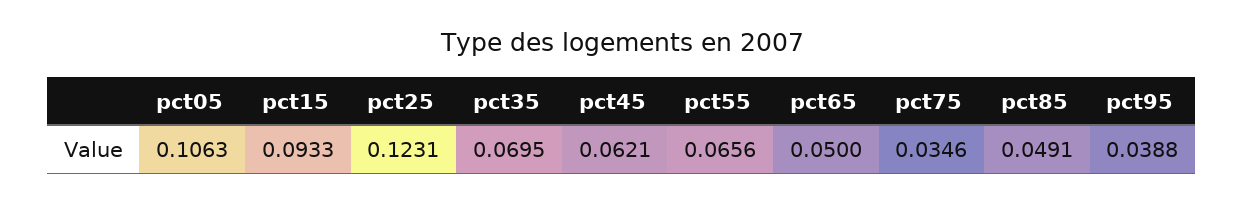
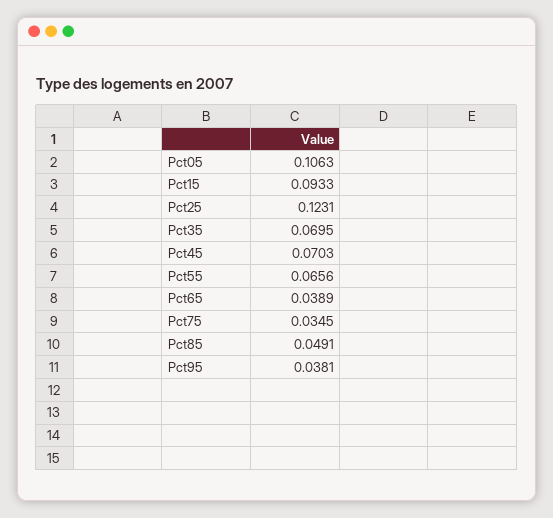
pct45: 0.0621 -> 0.0703
pct65: 0.05 -> 0.0389
pct75: 0.0346 -> 0.0345
pct95: 0.0388 -> 0.0381

